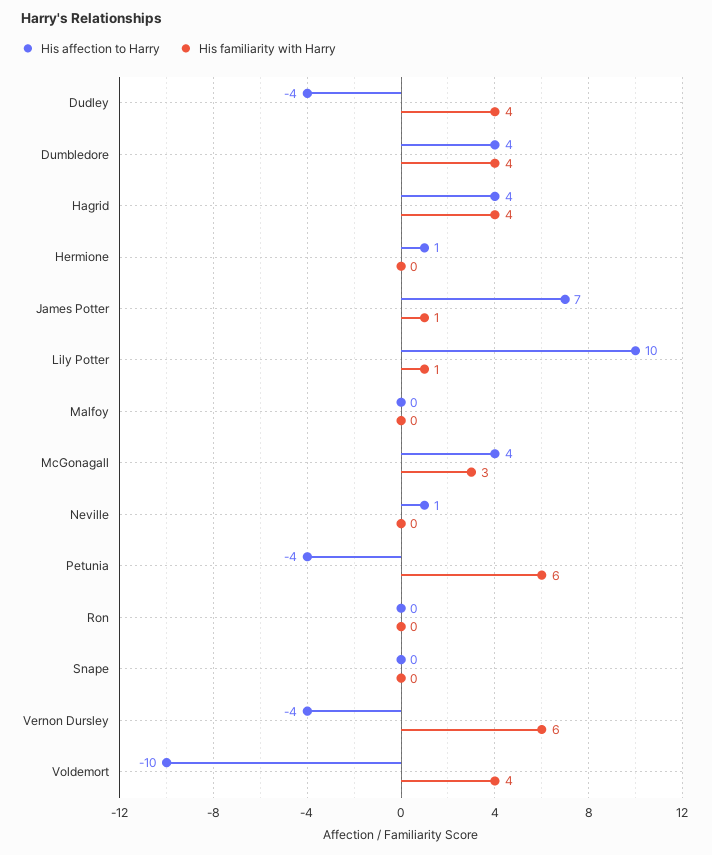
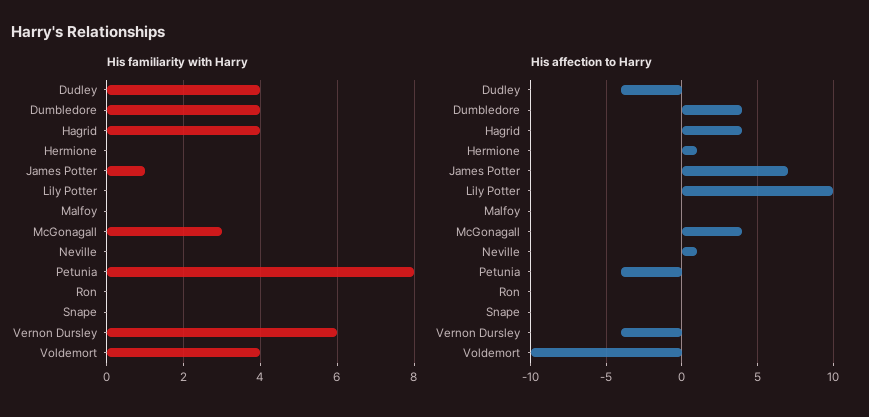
His familiarity with Harry, Lily Potter: 1 -> 0
His familiarity with Harry, Petunia: 6 -> 8

